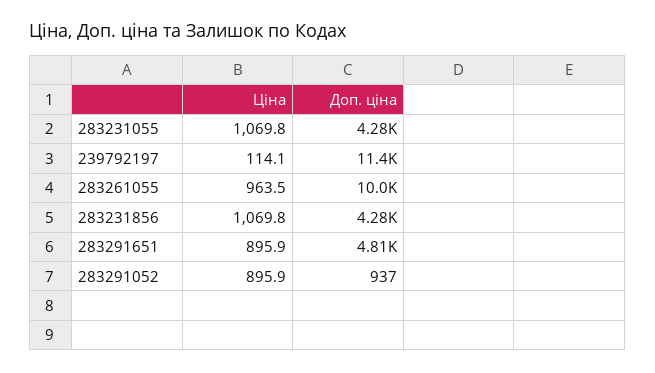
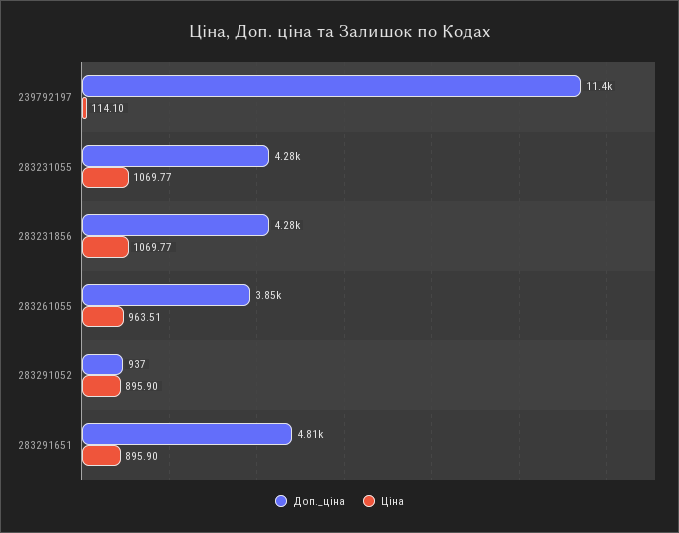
Доп. ціна, 283261055: 10000 -> 3850

